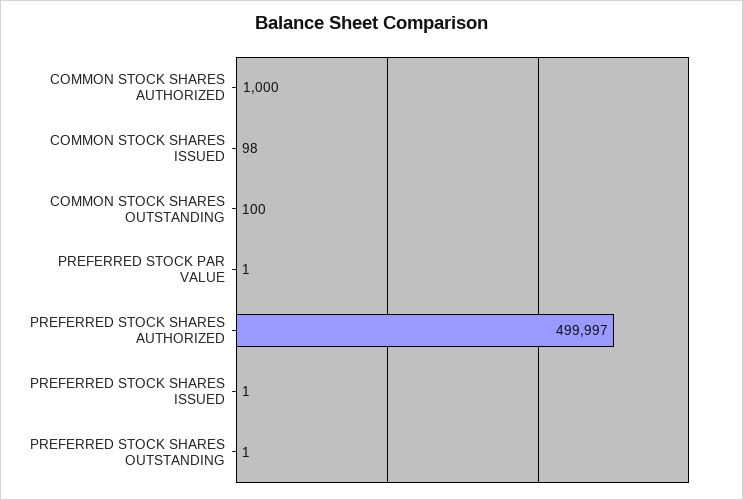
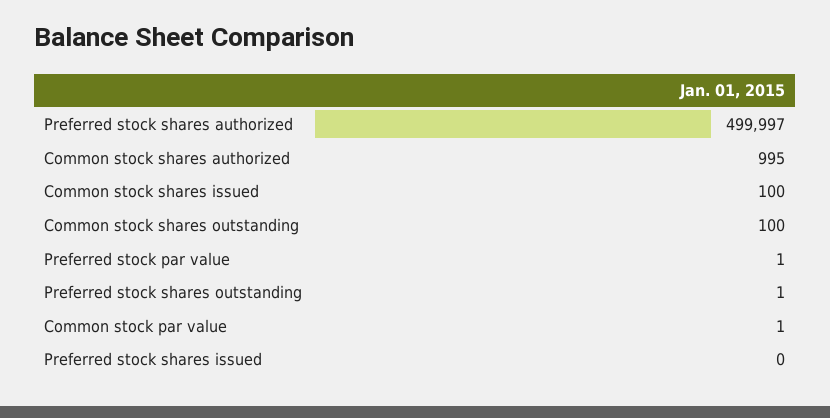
COMMON STOCK SHARES AUTHORIZED: 1000 -> 995
COMMON STOCK SHARES ISSUED: 98 -> 100
PREFERRED STOCK SHARES ISSUED: 1 -> 0
Common stock par value: none -> 1

